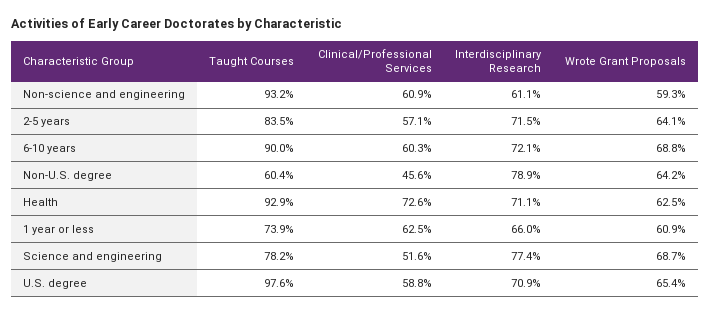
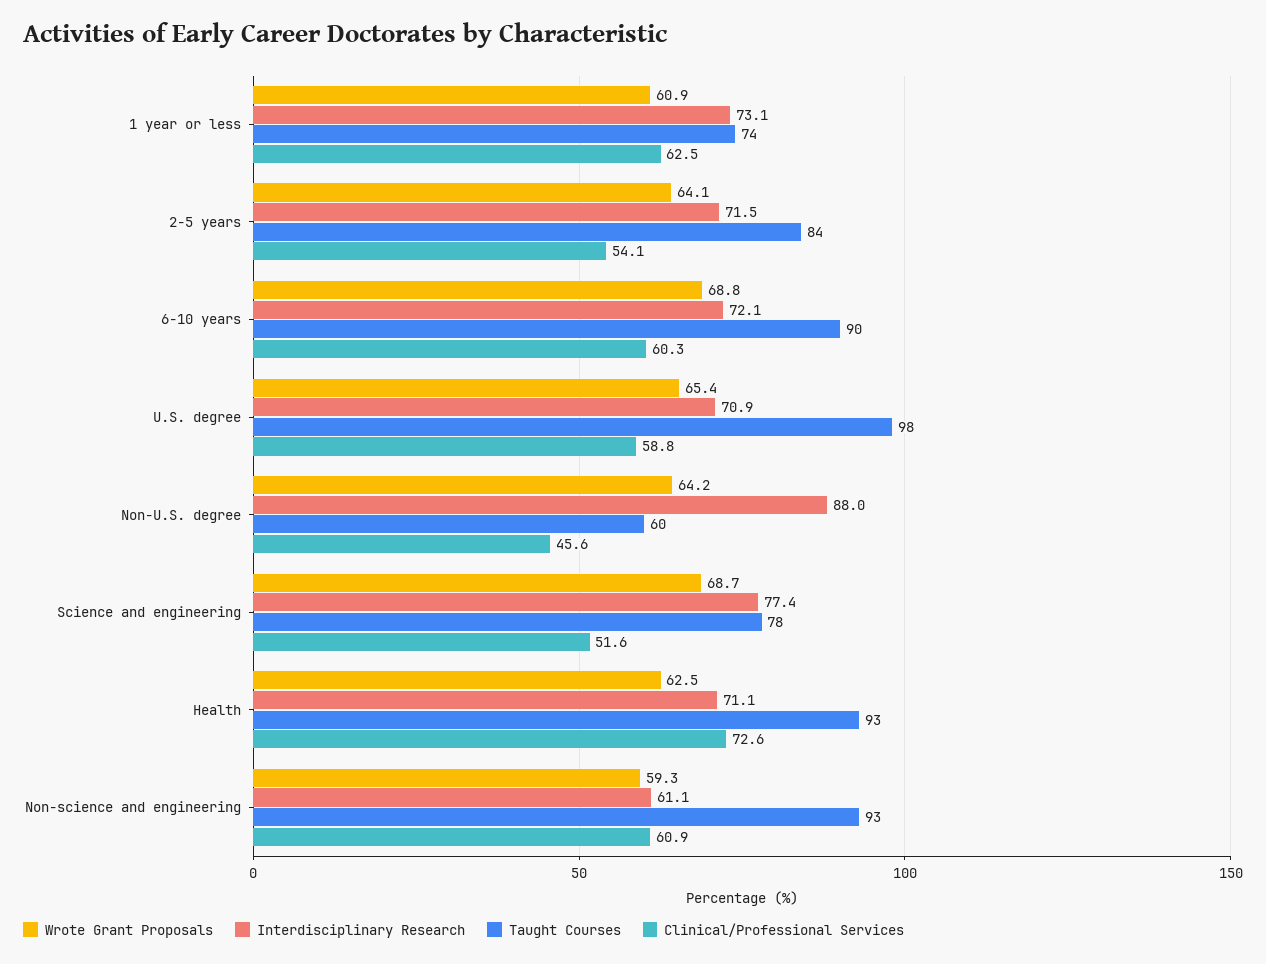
Clinical/Professional Services, 2-5 years: 57.1 -> 54.1
Interdisciplinary Research, Non-U.S. degree: 78.9 -> 88
Interdisciplinary Research, 1 year or less: 66 -> 73.1

